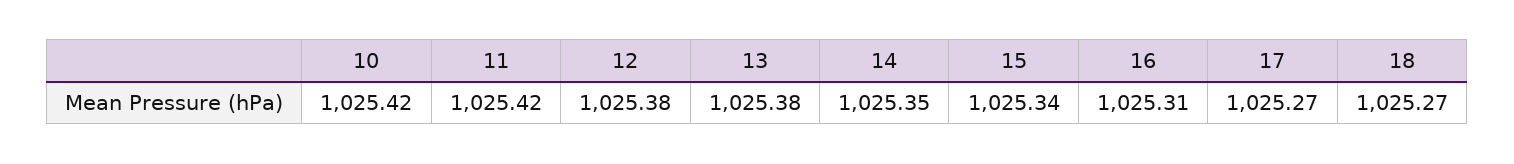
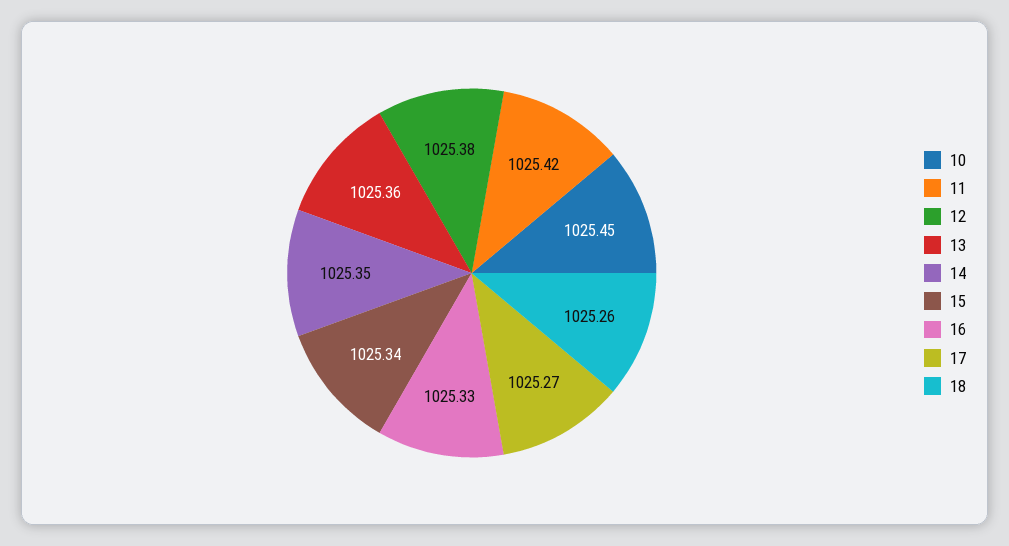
10: 1025.42 -> 1025.45
13: 1025.38 -> 1025.36
16: 1025.31 -> 1025.33
18: 1025.27 -> 1025.26

